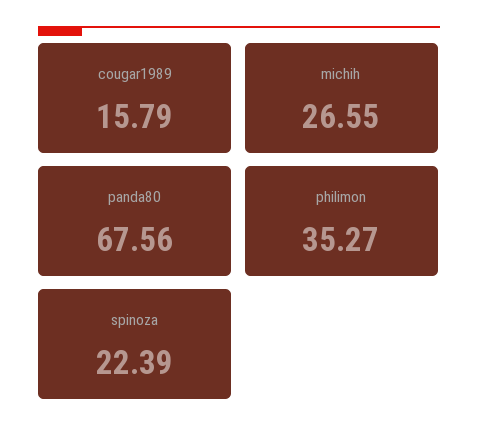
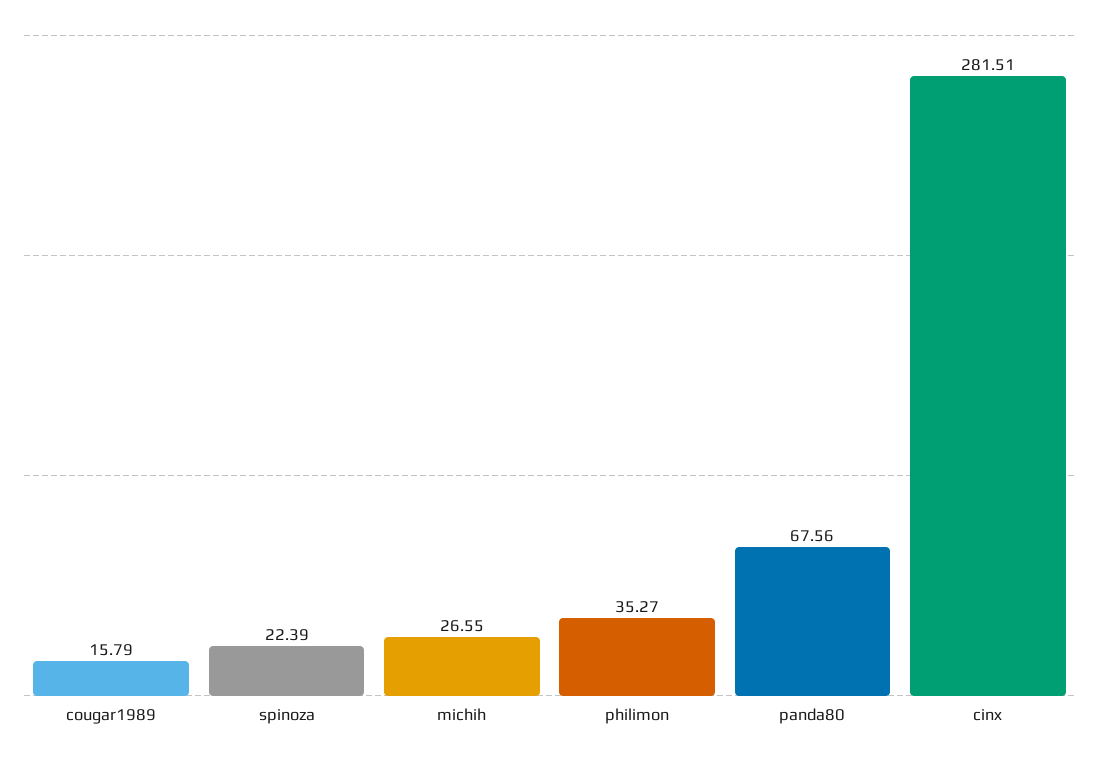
cinx: none -> 281.51

